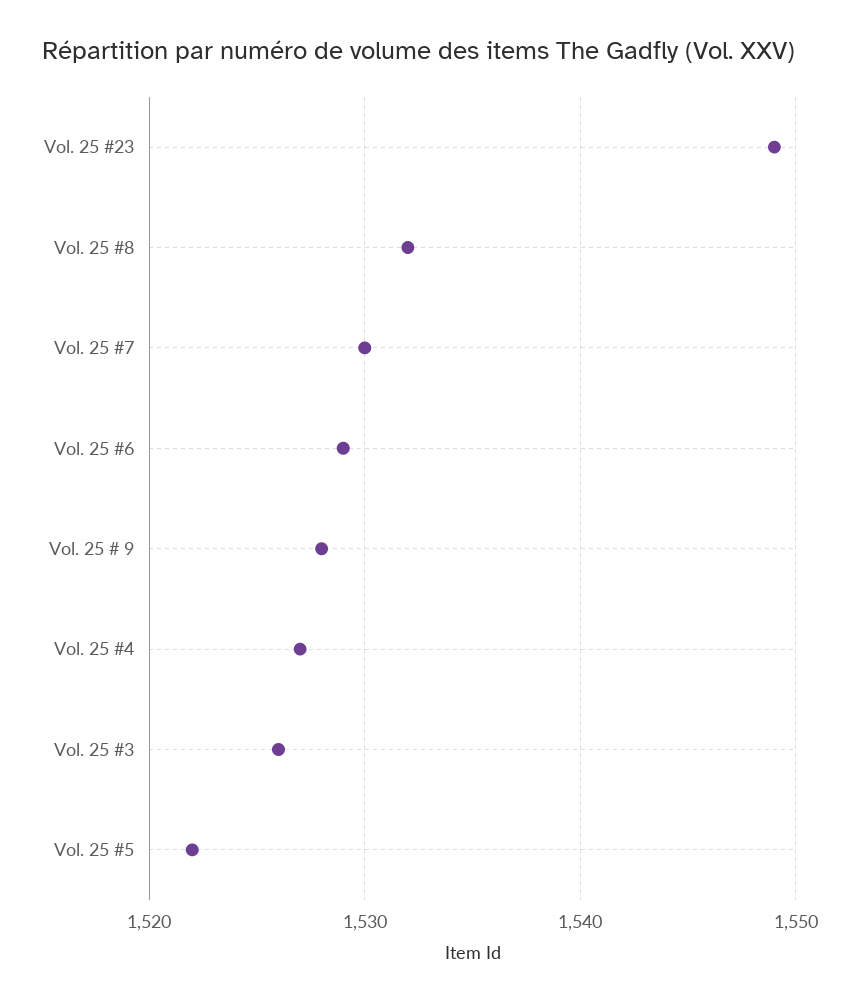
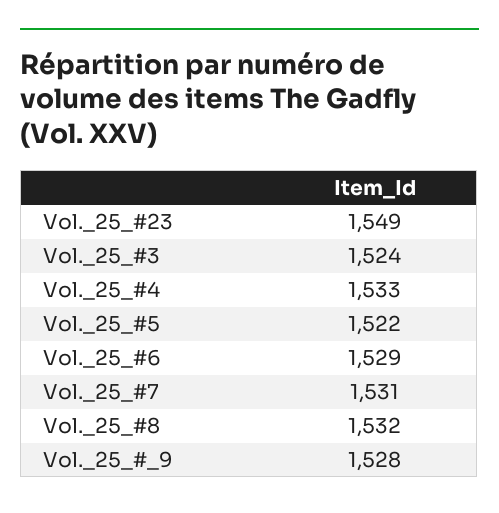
Vol. 25 #7: 1530 -> 1531
Vol. 25 #4: 1527 -> 1533
Vol. 25 #3: 1526 -> 1524

